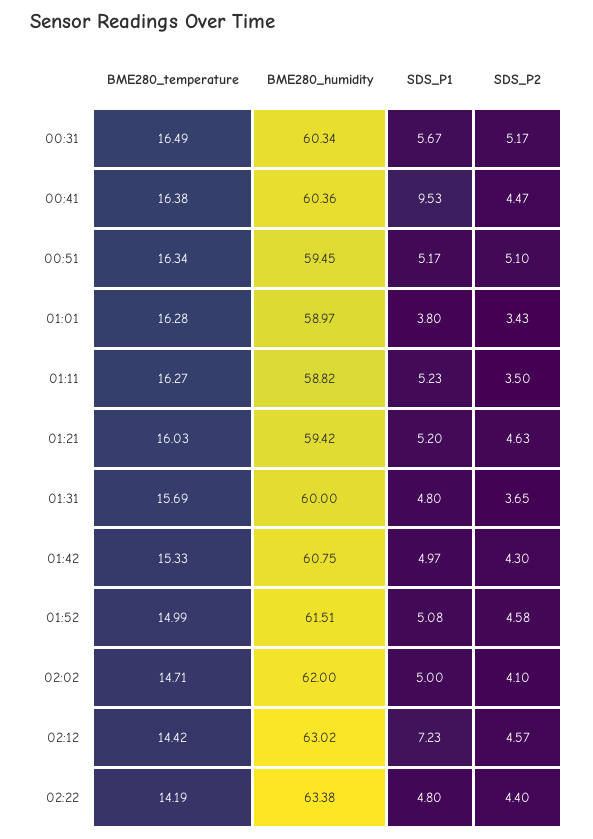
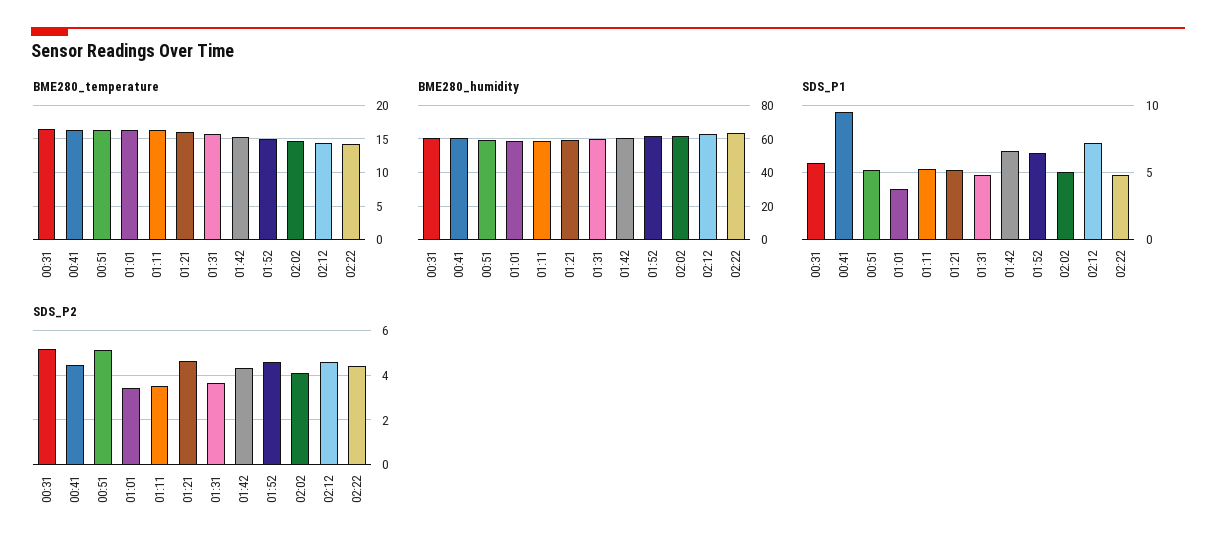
SDS_P1, 01:42: 4.97 -> 6.5
SDS_P1, 01:52: 5.08 -> 6.5

